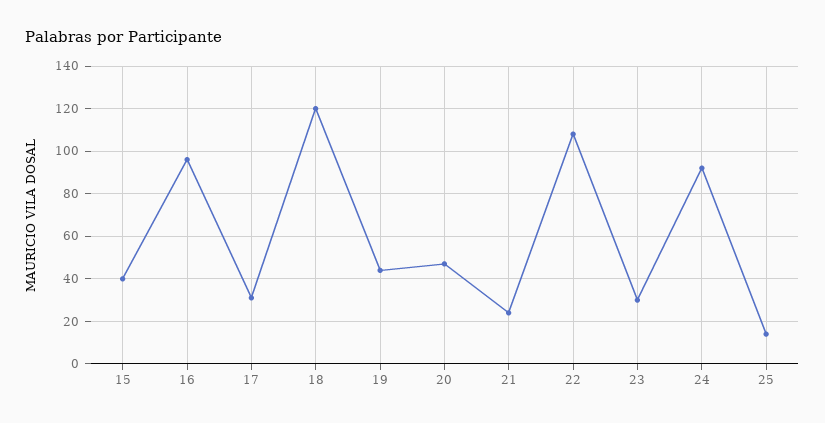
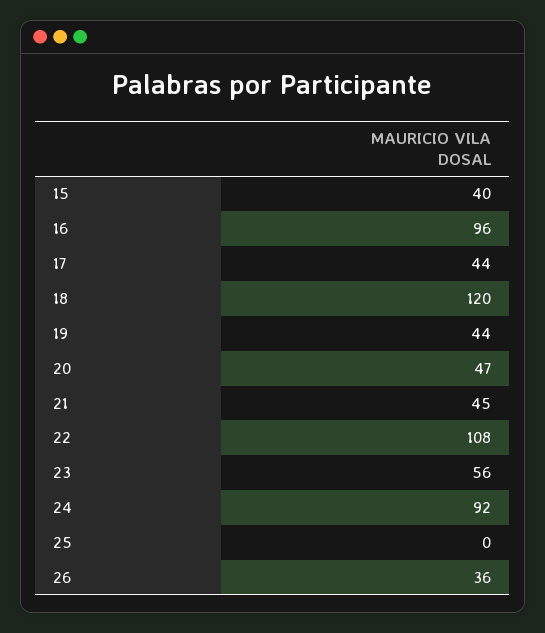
17: 30 -> 44
21: 25 -> 45
23: 30 -> 56
25: 15 -> 0
26: none -> 36

